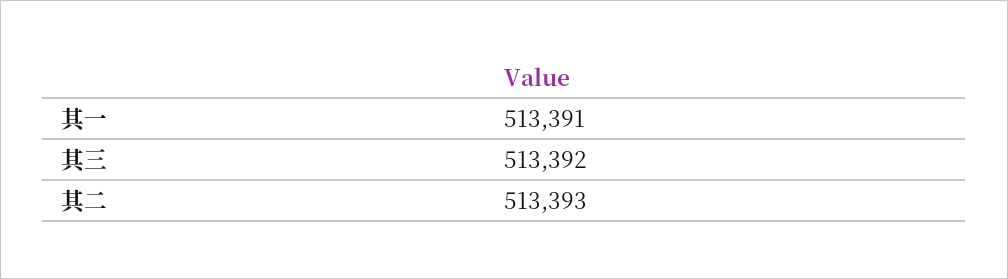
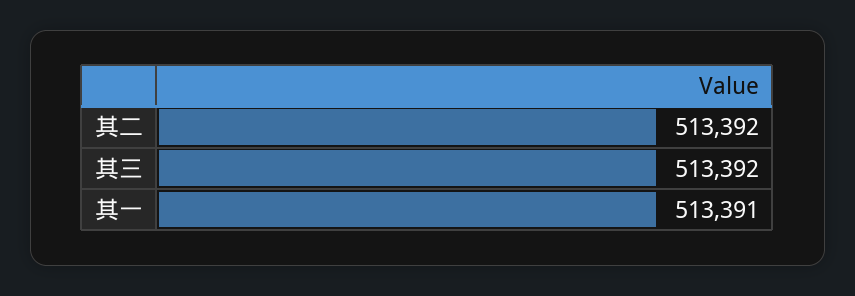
其二: 513393 -> 513392

